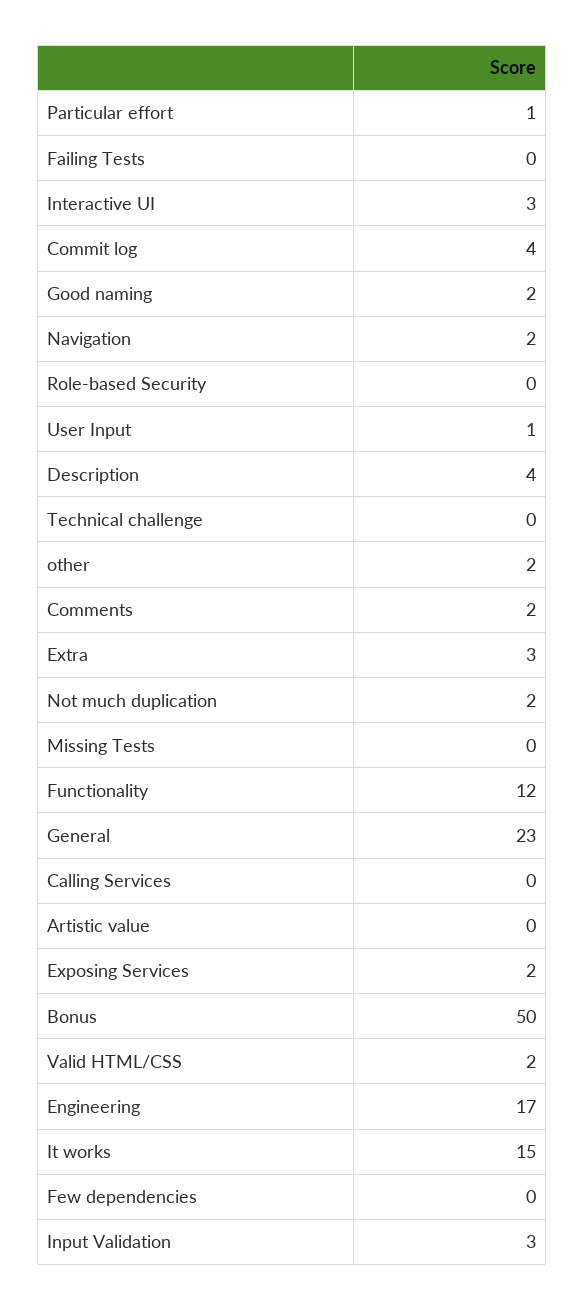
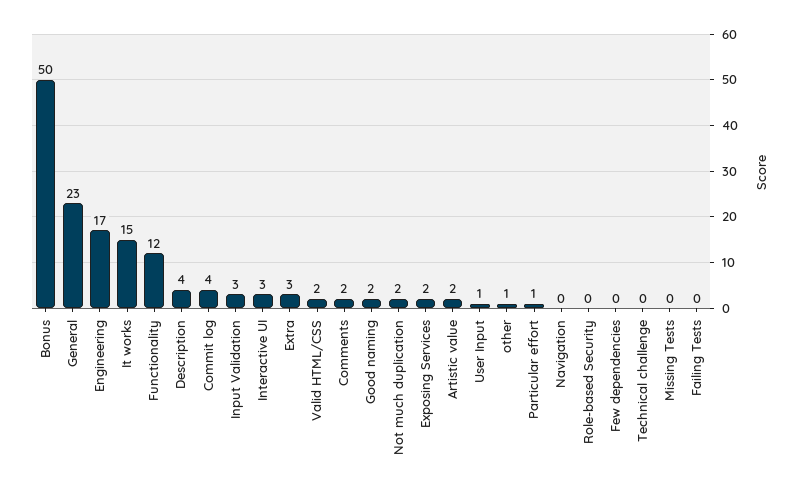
Navigation: 2 -> 0
other: 2 -> 1
Calling Services: 0 -> none
Artistic value: 0 -> 2

